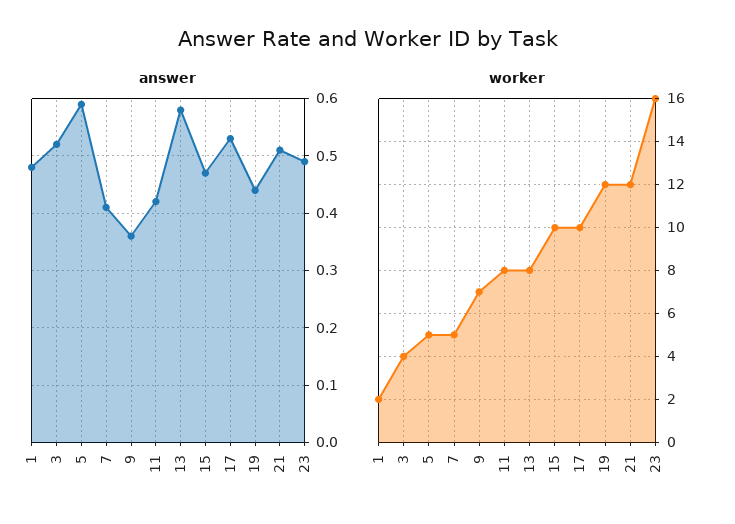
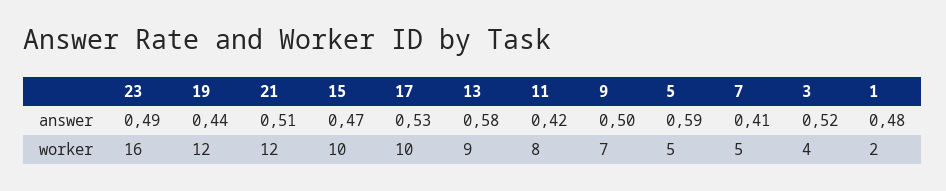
answer, 9: 0.35 -> 0.5
worker, 13: 8 -> 9

